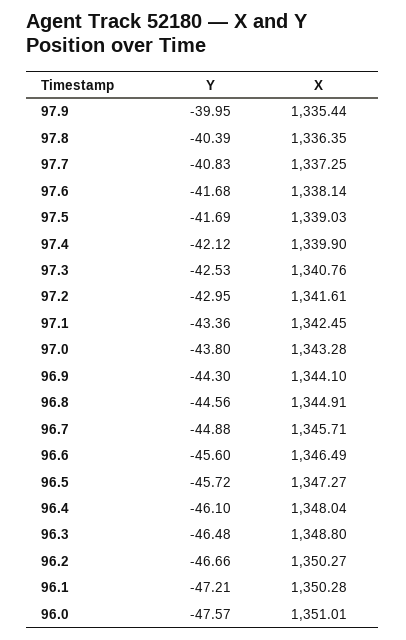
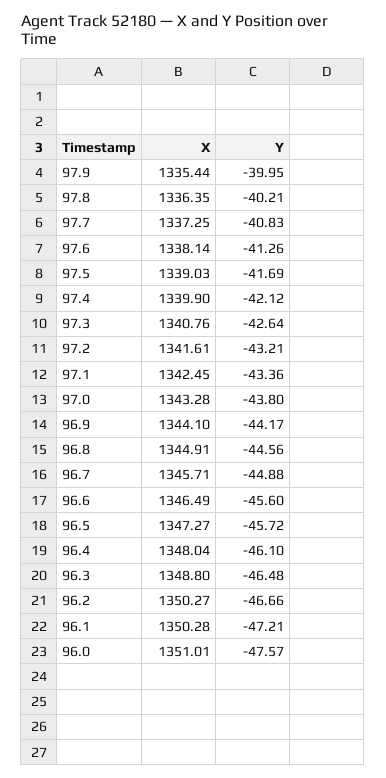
Y, 97.8: -40.39 -> -40.21
Y, 97.6: -41.68 -> -41.26
Y, 97.3: -42.53 -> -42.64
Y, 97.2: -42.95 -> -43.21
Y, 96.9: -44.3 -> -44.17

